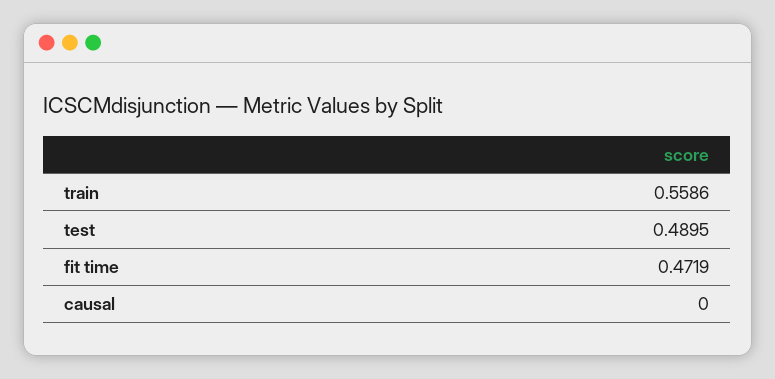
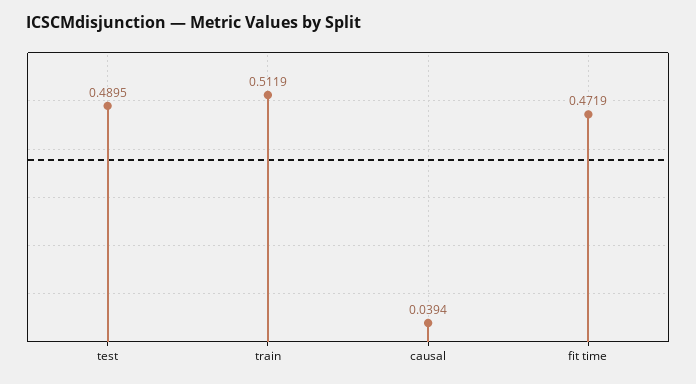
train: 0.5586 -> 0.5119
causal: 0 -> 0.0394

